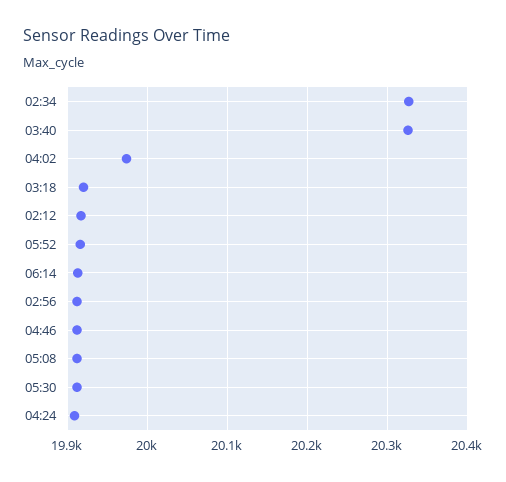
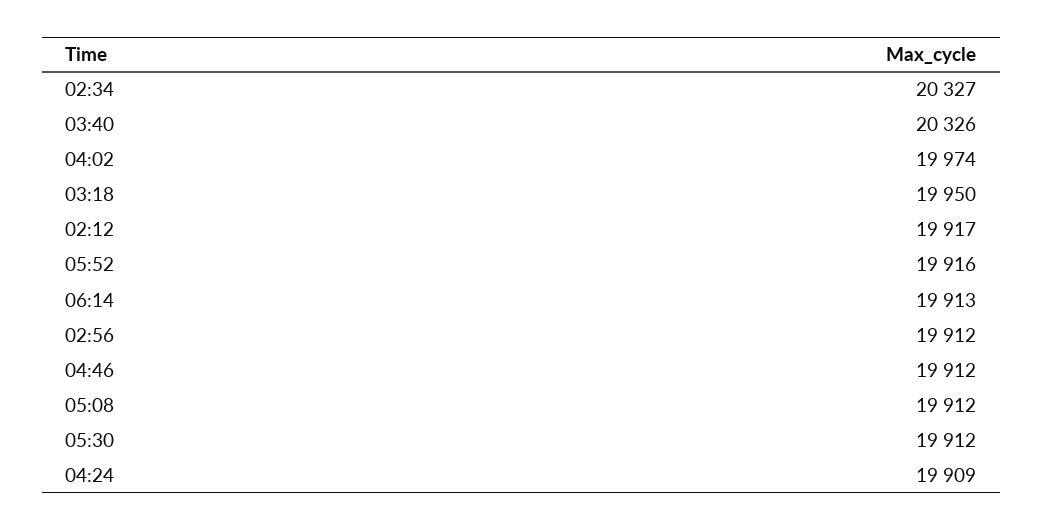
03:18: 19920 -> 19950

